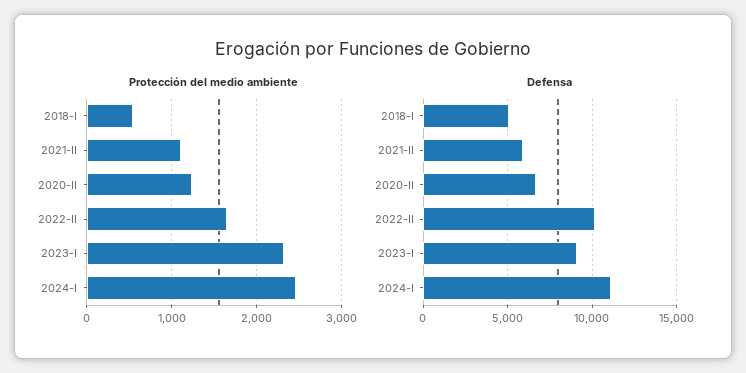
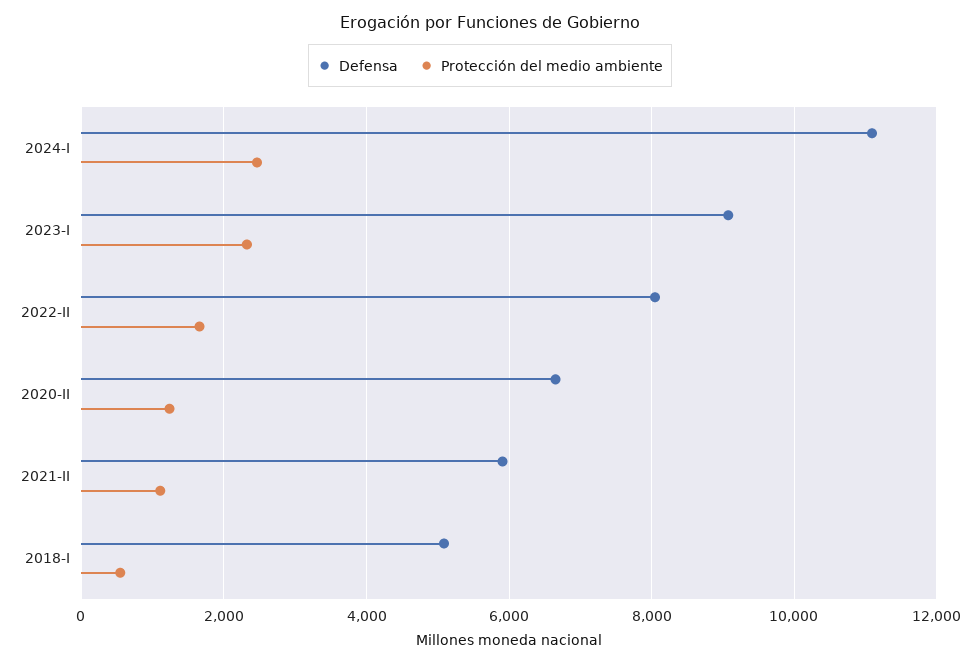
Defensa, 2022-II: 10000 -> 8000

